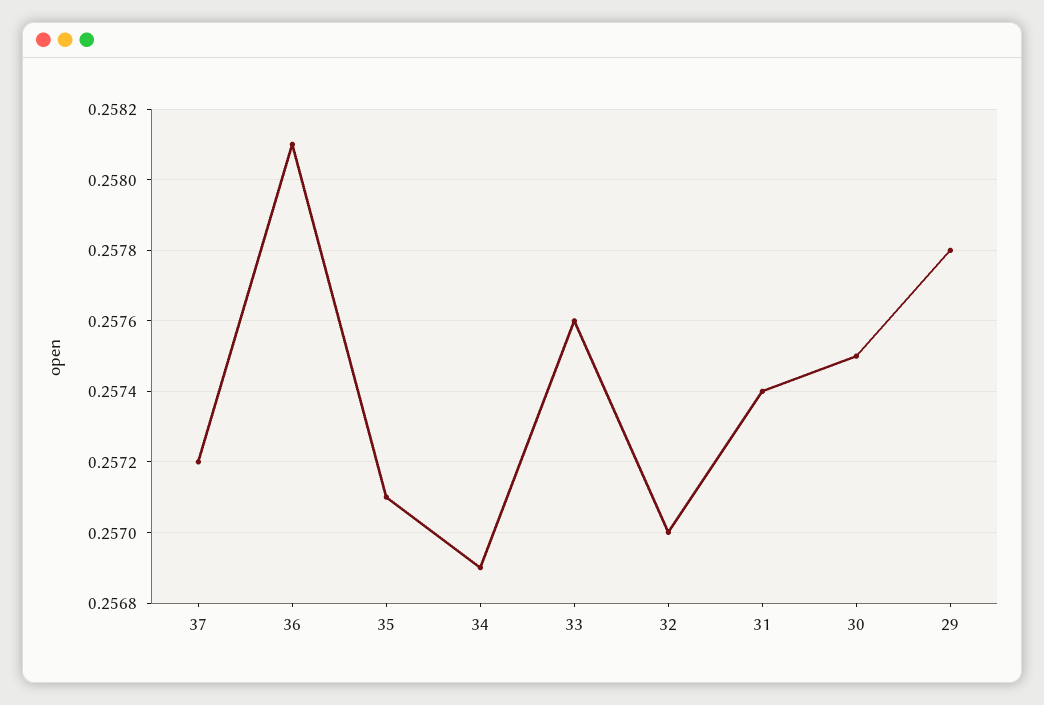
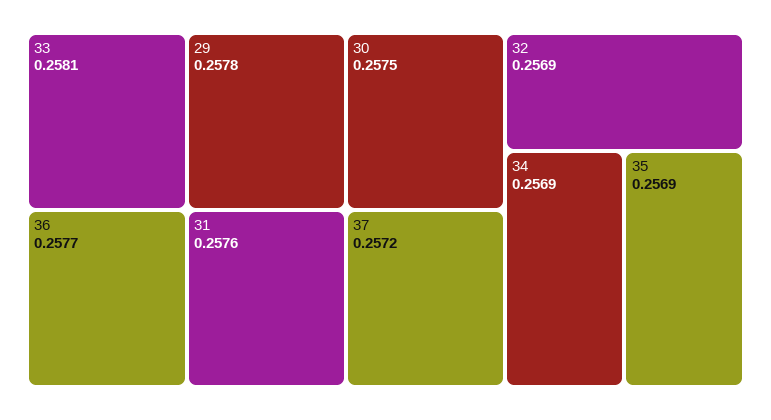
36: 0.2581 -> 0.2577
35: 0.2571 -> 0.2569
33: 0.2576 -> 0.2581
32: 0.257 -> 0.2569
31: 0.2574 -> 0.2576

